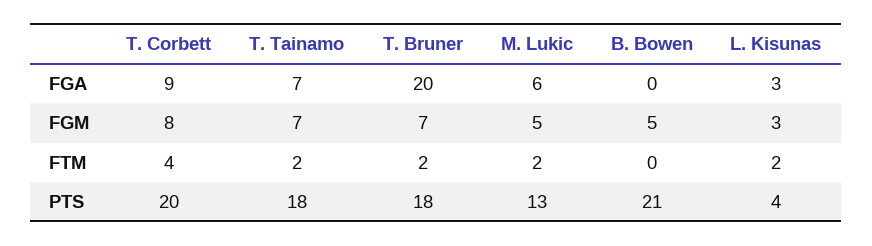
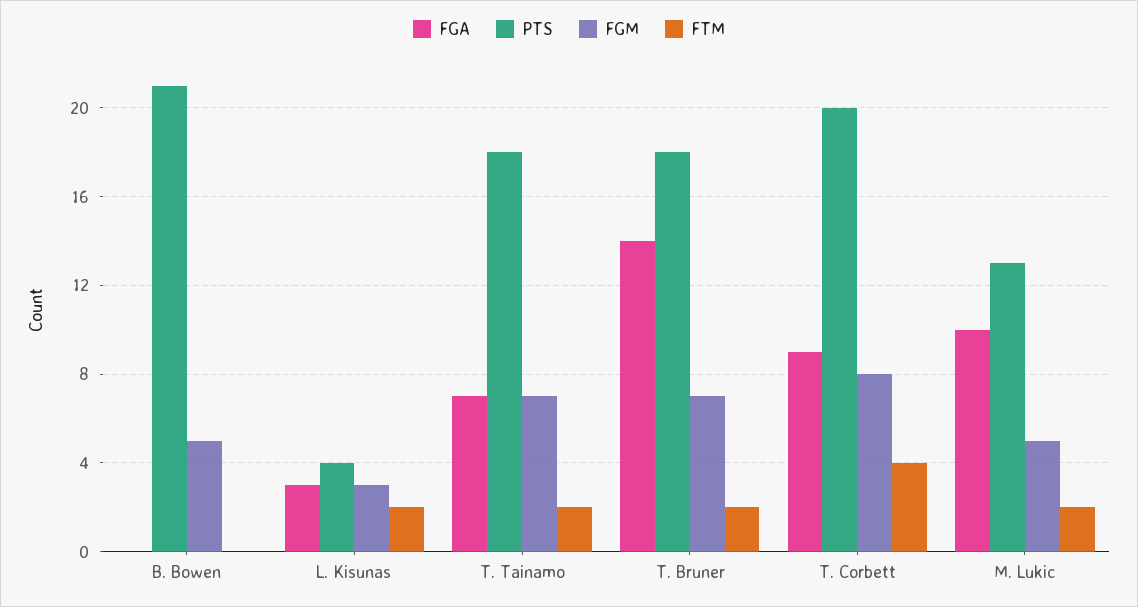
FGA, T. Bruner: 20 -> 14
FGA, M. Lukic: 6 -> 10

